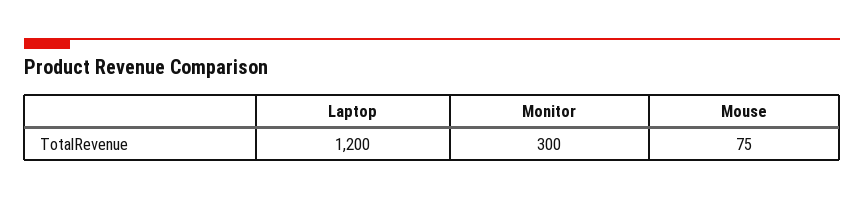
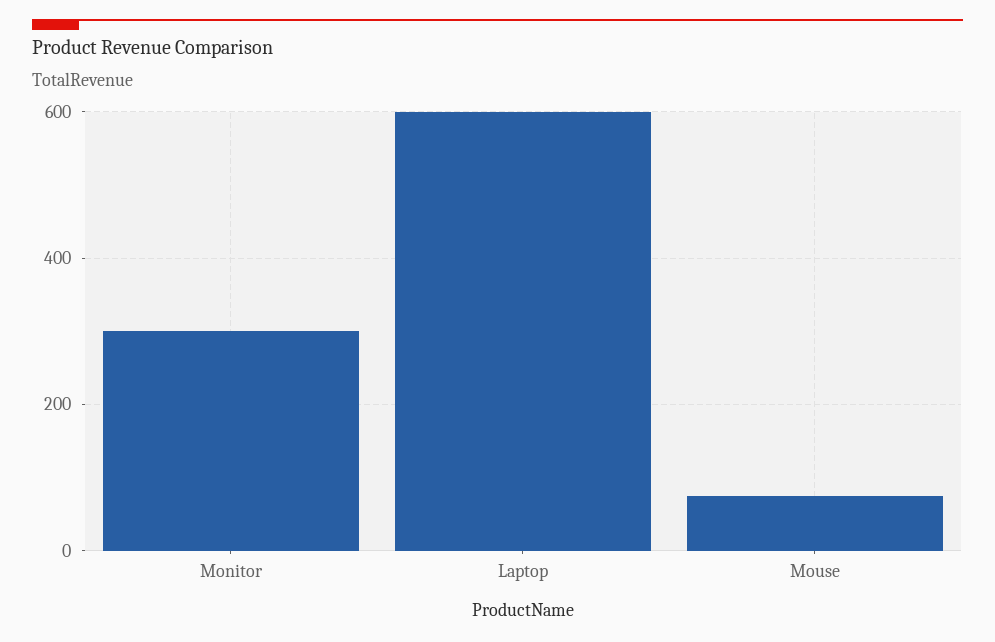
Laptop: 1200 -> 600

